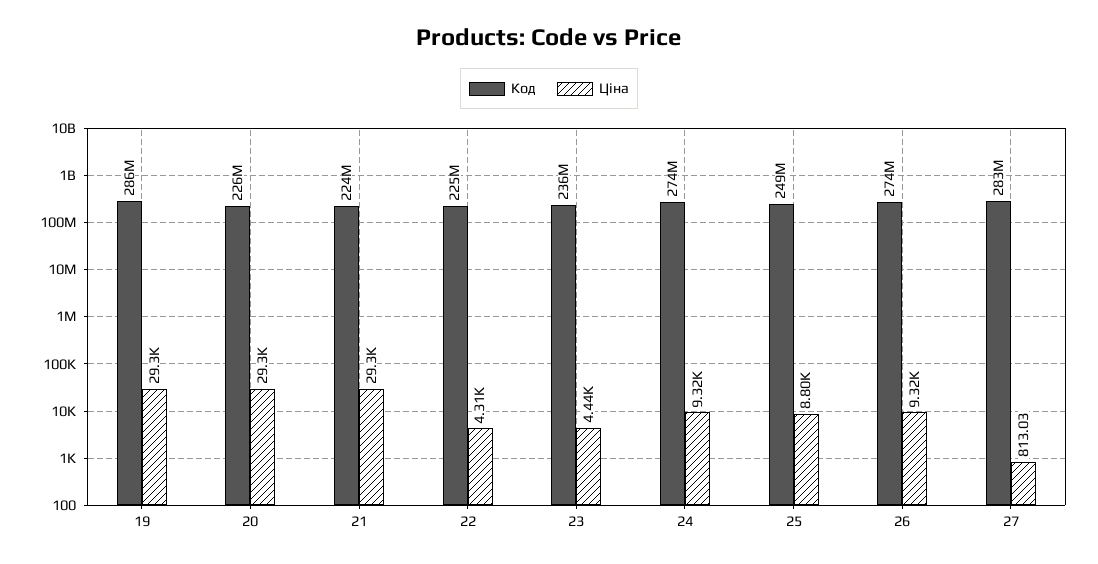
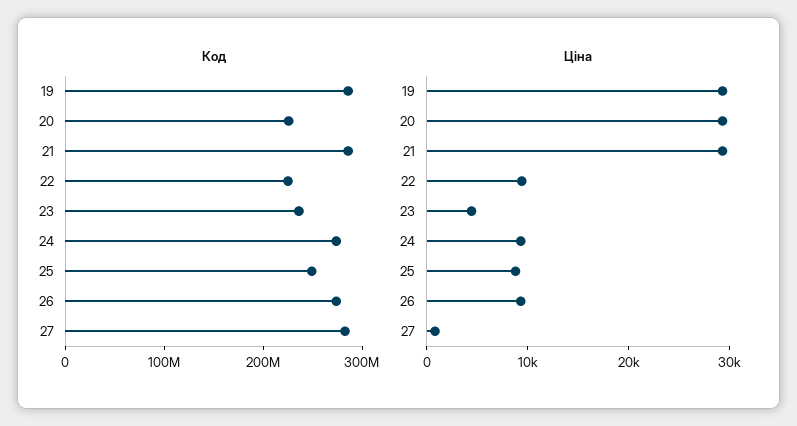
Код, 21: 224000000 -> 280000000
Ціна, 22: 4310 -> 10000

